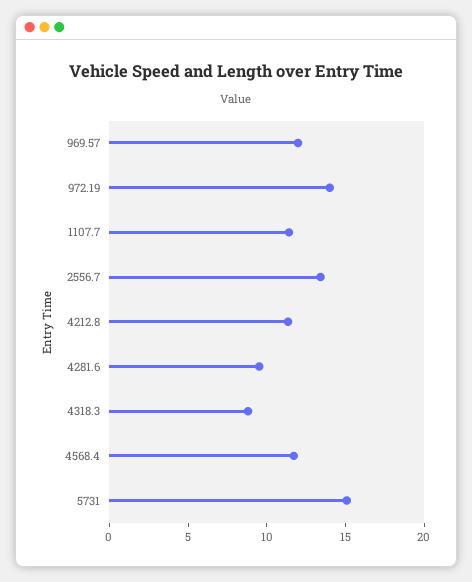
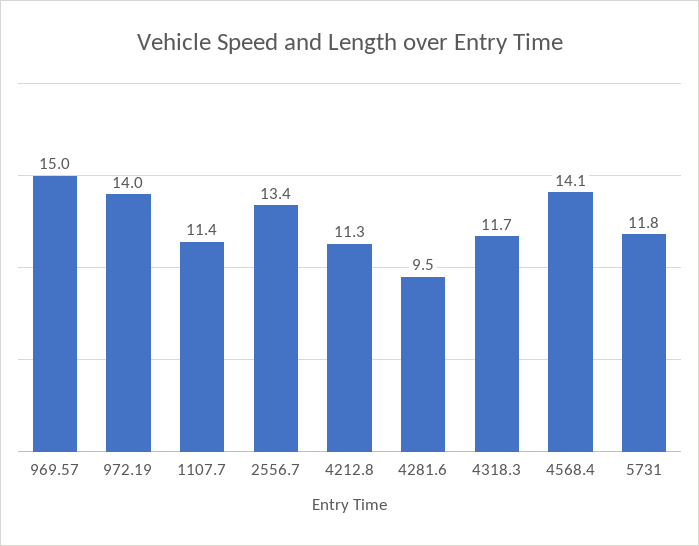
969.57: 12 -> 15
4318.3: 9 -> 11.7
4568.4: 12 -> 14.1
5731: 15 -> 11.8

